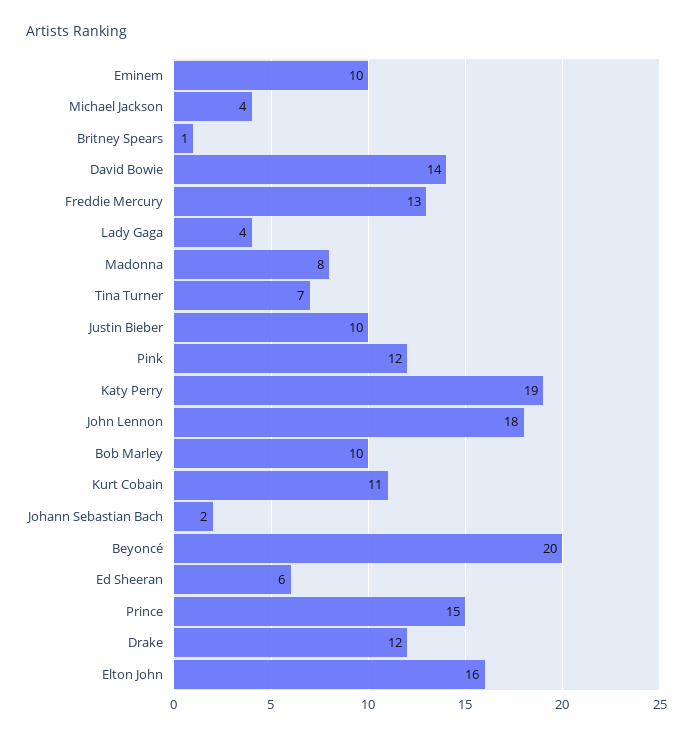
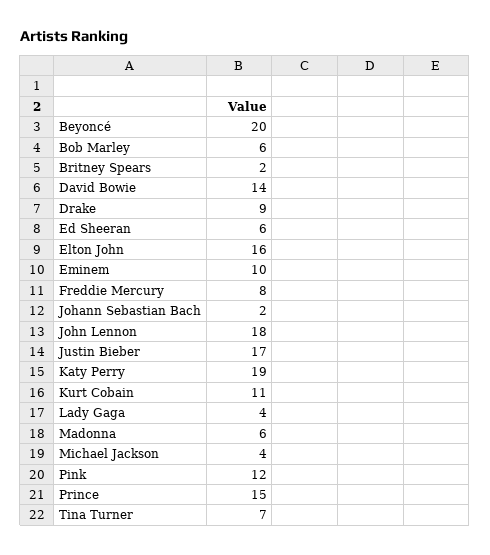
Britney Spears: 1 -> 2
Freddie Mercury: 13 -> 8
Madonna: 8 -> 6
Justin Bieber: 10 -> 17
Bob Marley: 10 -> 6
Drake: 12 -> 9

